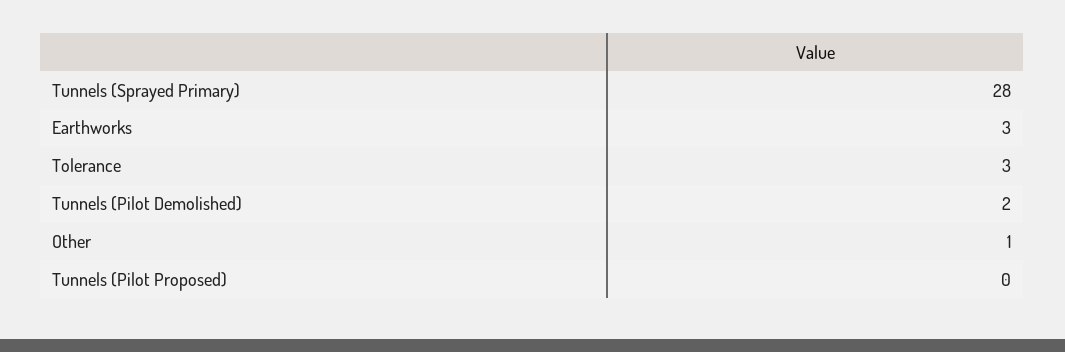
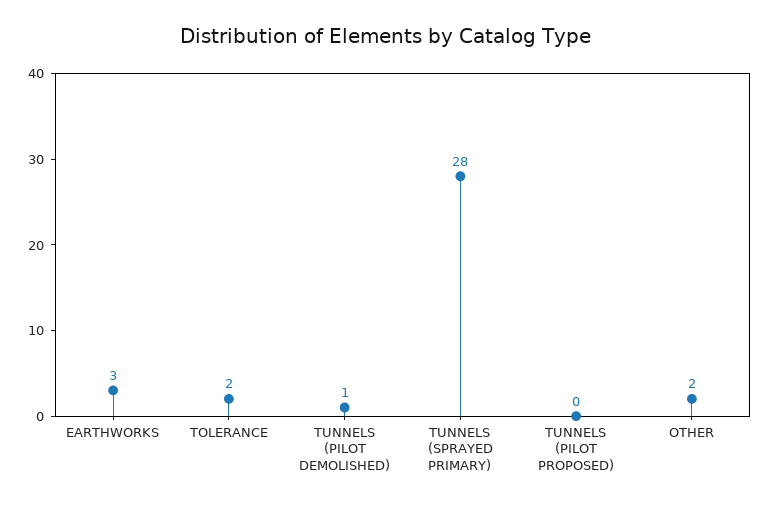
Tolerance: 3 -> 2
Tunnels (Pilot Demolished): 2 -> 1
Other: 1 -> 2

